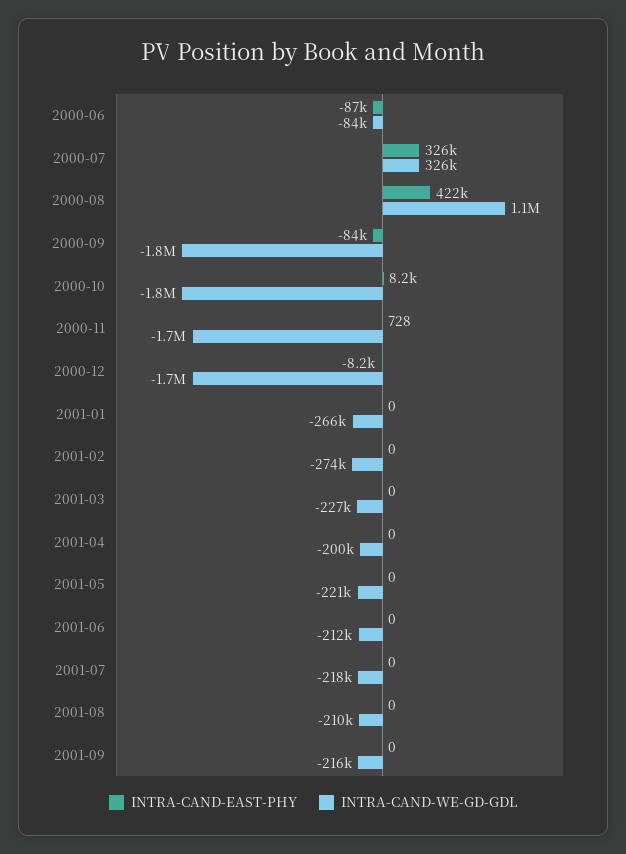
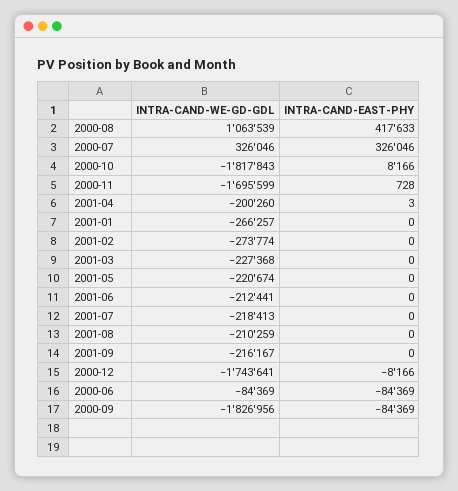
INTRA-CAND-EAST-PHY, 2000-06: -87000 -> -84369
INTRA-CAND-EAST-PHY, 2000-08: 422000 -> 417633
INTRA-CAND-EAST-PHY, 2001-04: 0 -> 3

